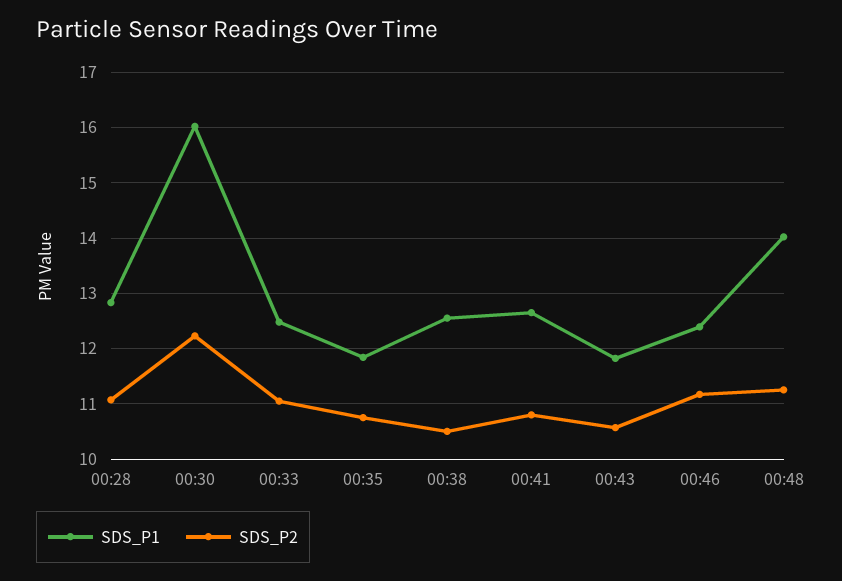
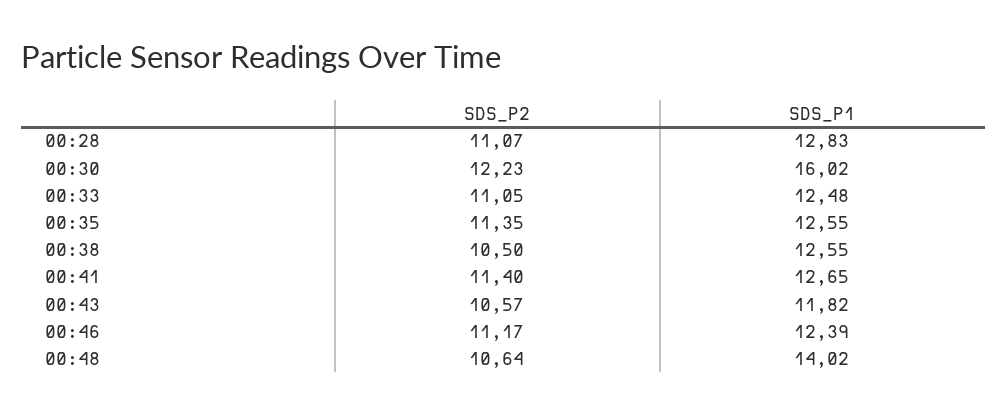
SDS_P1, 00:35: 11.8 -> 12.55
SDS_P2, 00:35: 10.8 -> 11.35
SDS_P2, 00:41: 10.8 -> 11.4
SDS_P2, 00:48: 11.2 -> 10.64

